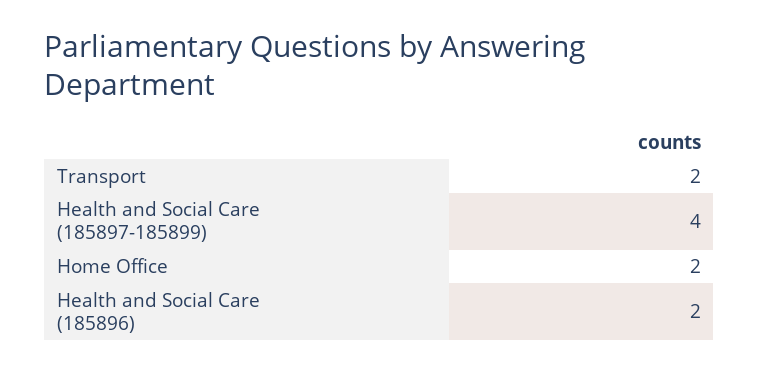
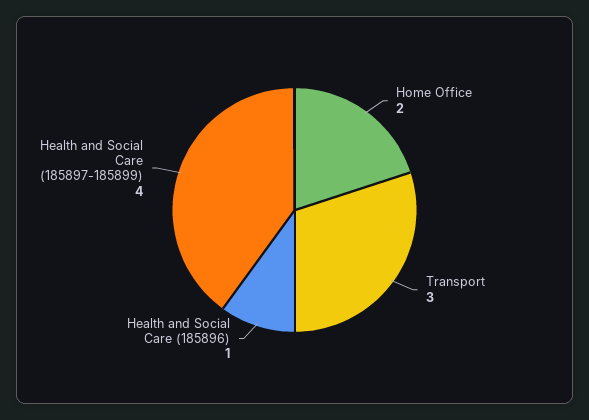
Transport: 2 -> 3
Health and Social Care (185896): 2 -> 1

